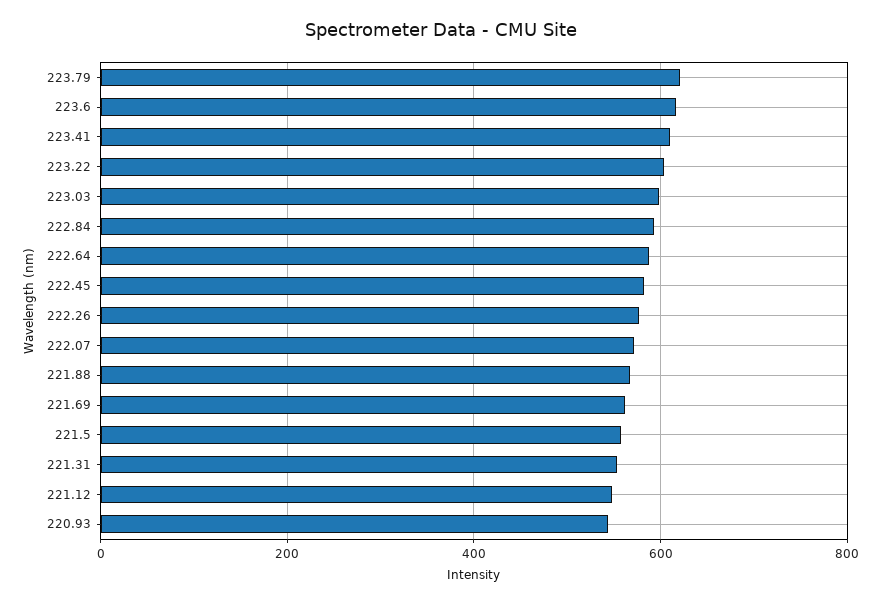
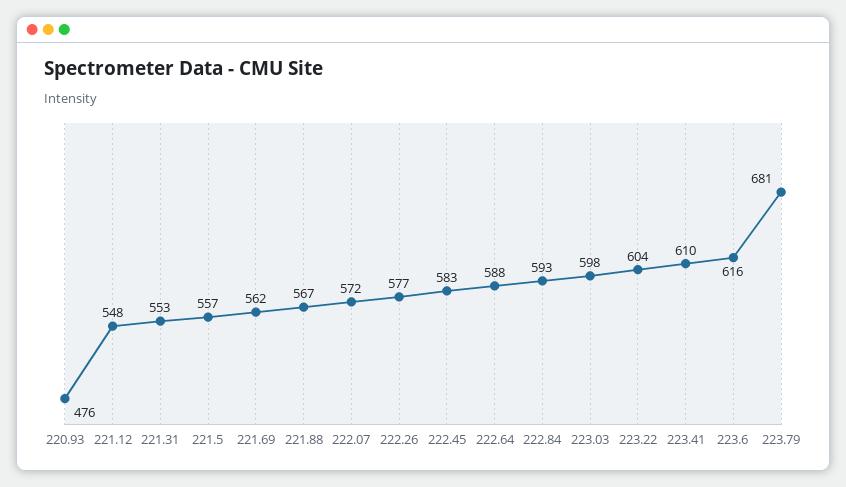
223.79: 620 -> 681
220.93: 540 -> 476

